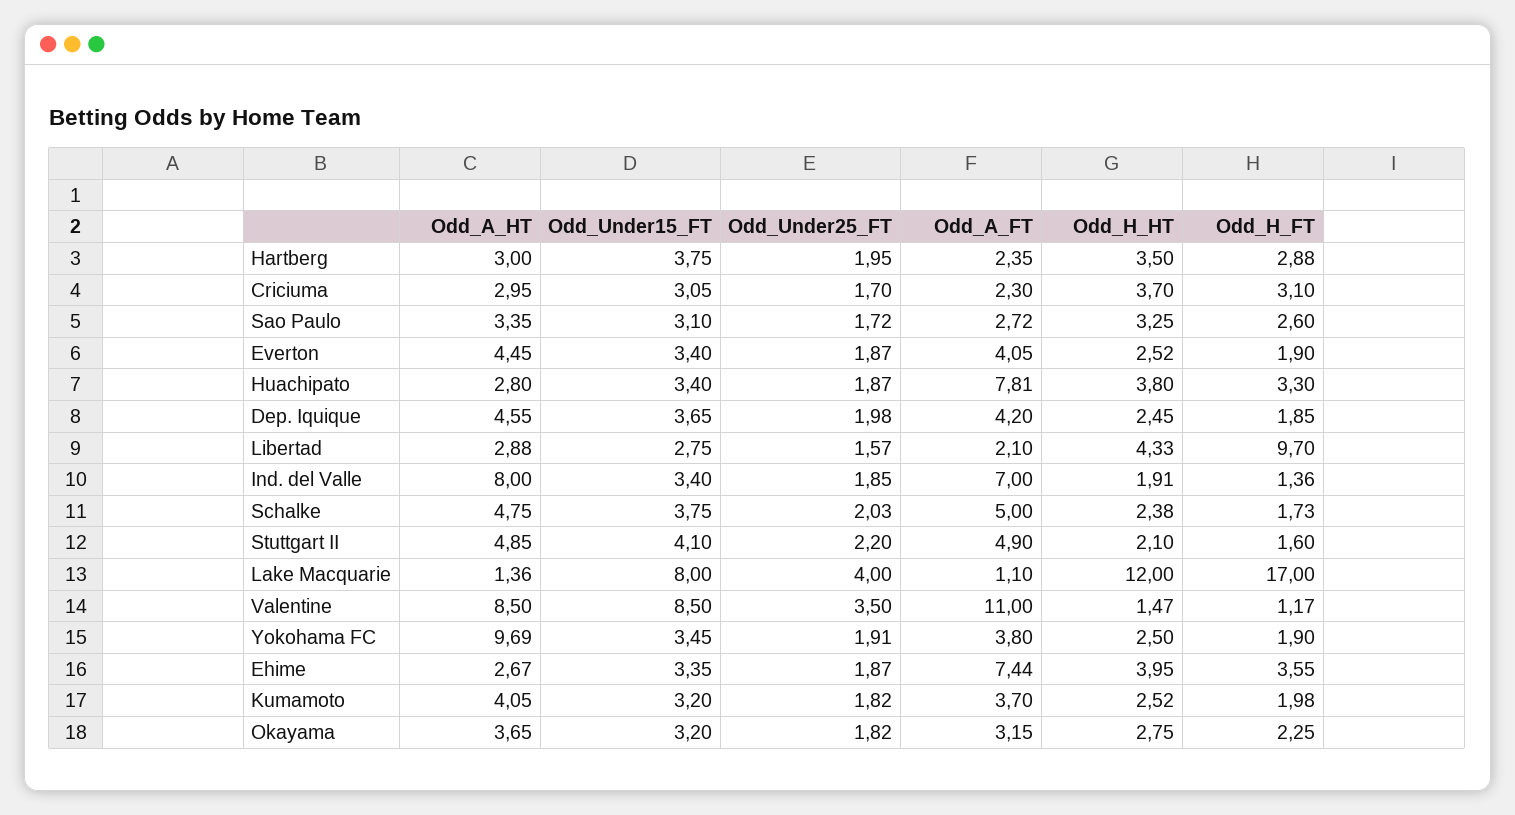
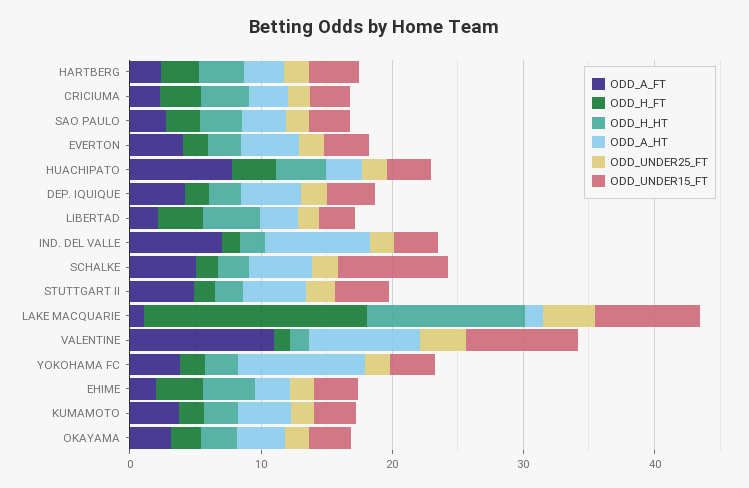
Odd_H_FT, Libertad: 9.7 -> 4
Odd_Under15_FT, Schalke: 3.75 -> 8
Odd_A_FT, Ehime: 7.44 -> 2

